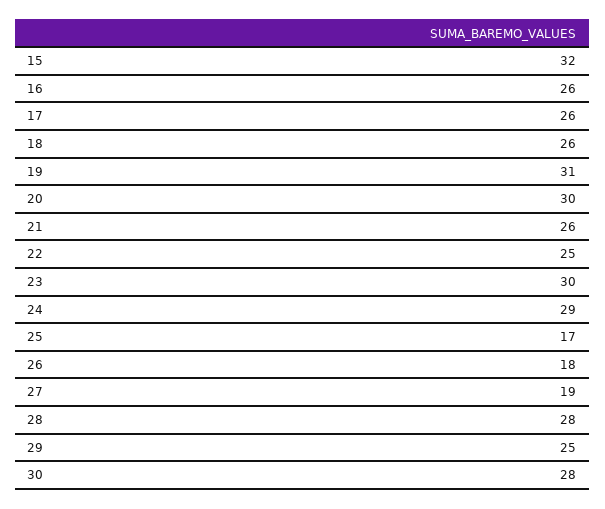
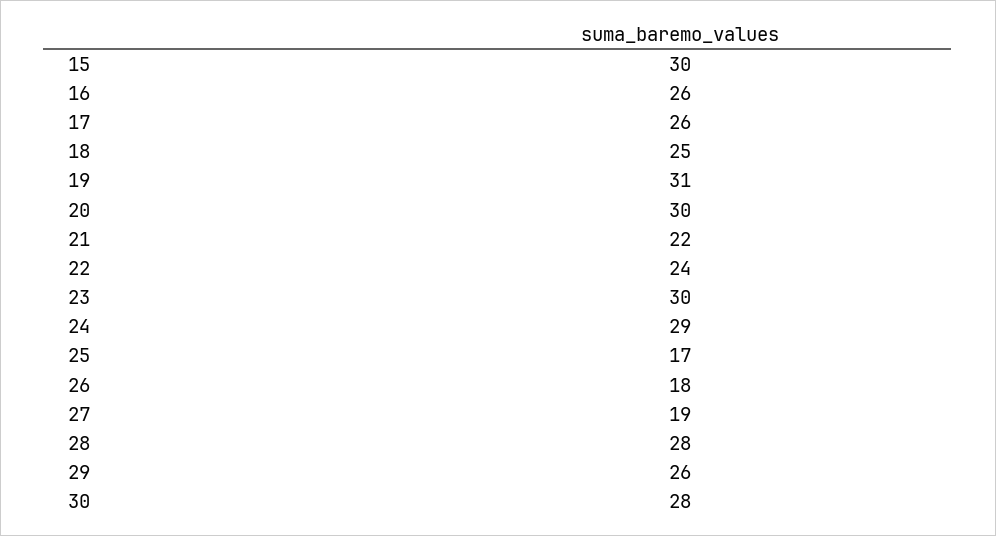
15: 32 -> 30
18: 26 -> 25
21: 26 -> 22
22: 25 -> 24
29: 25 -> 26

